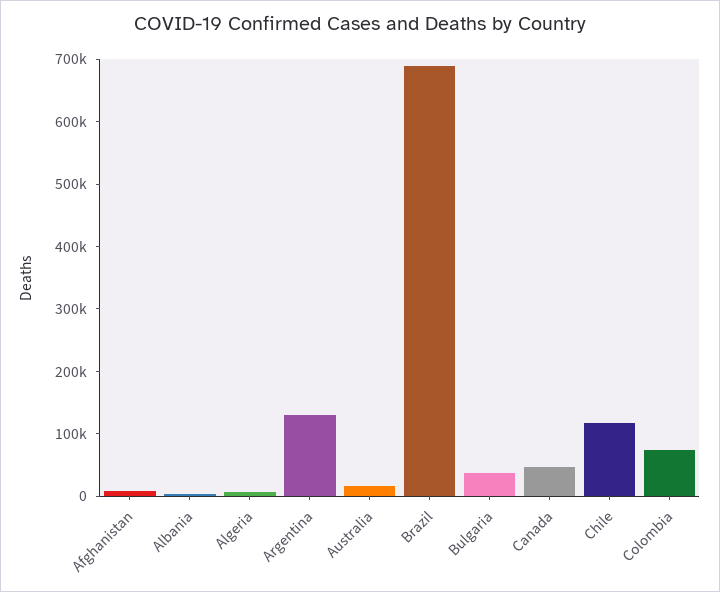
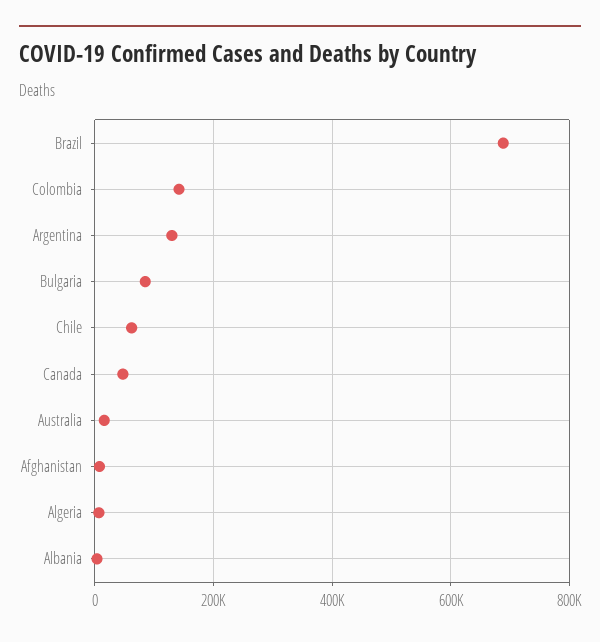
Bulgaria: 40000 -> 80000
Chile: 120000 -> 60000
Colombia: 80000 -> 140000

